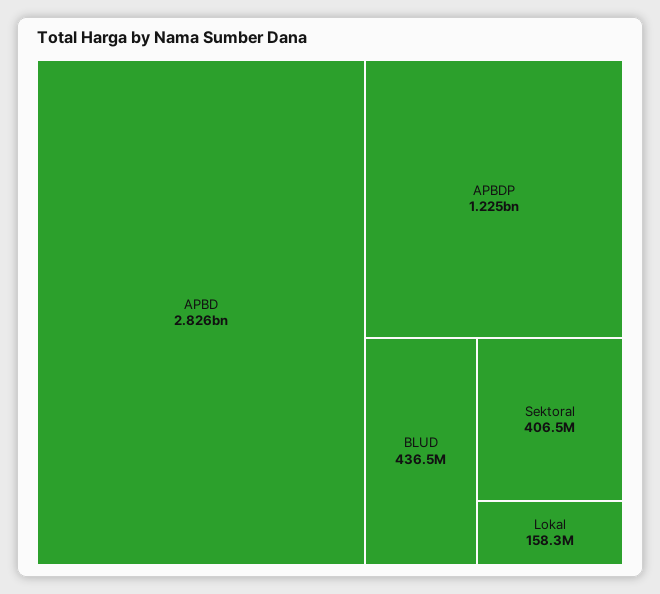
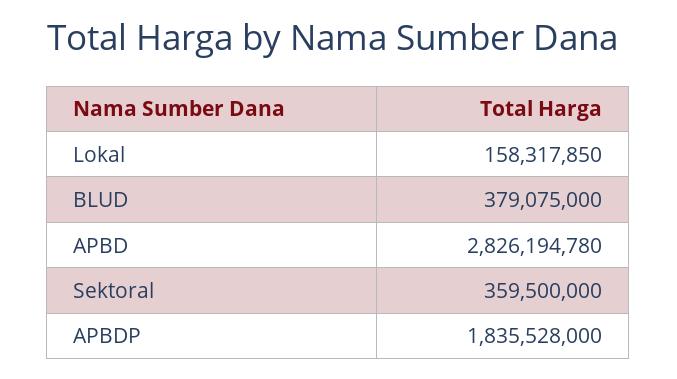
APBDP: 1225000000 -> 1835528000
BLUD: 436500000 -> 379075000
Sektoral: 406500000 -> 359500000

